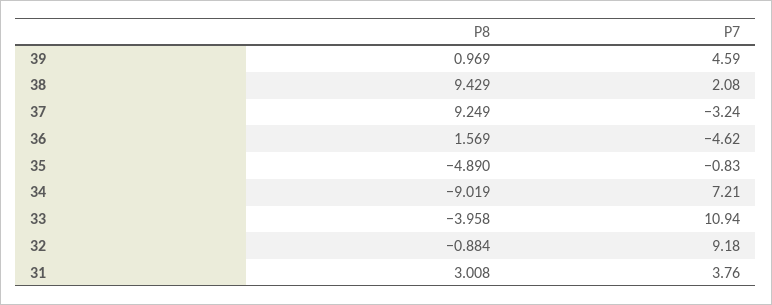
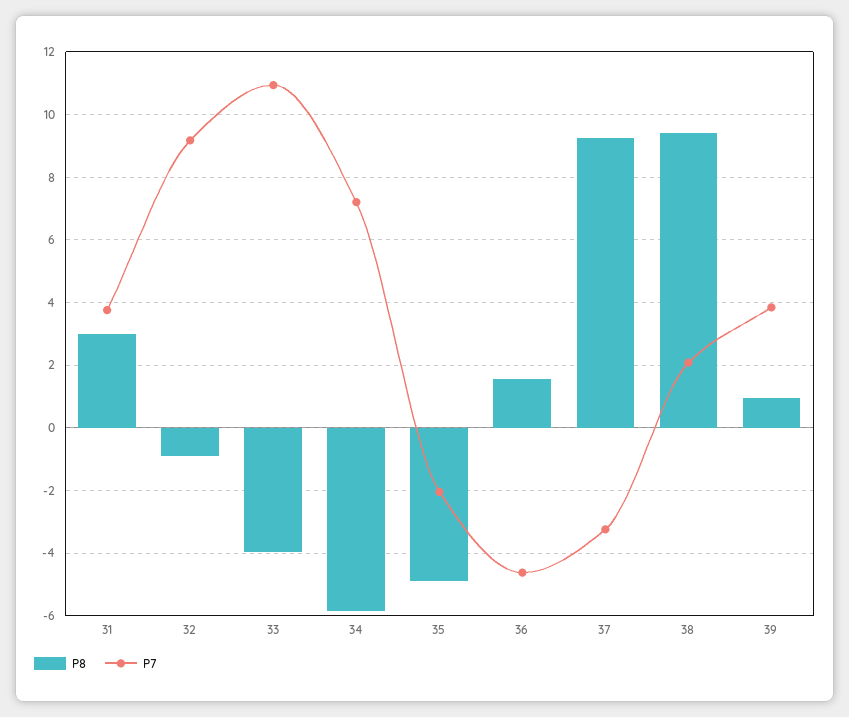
P7, 39: 4.59 -> 3.8
P7, 35: -0.83 -> -2
P8, 34: -9.019 -> -5.8

